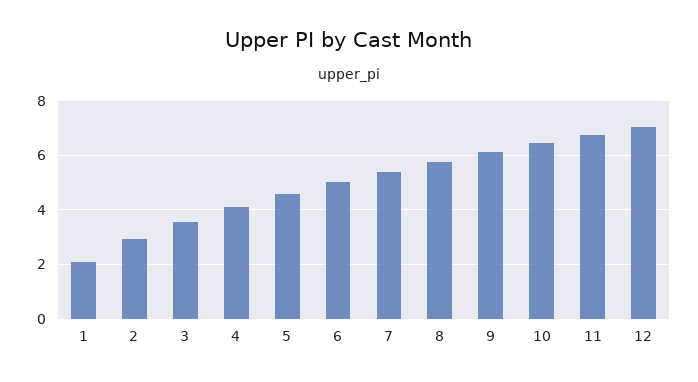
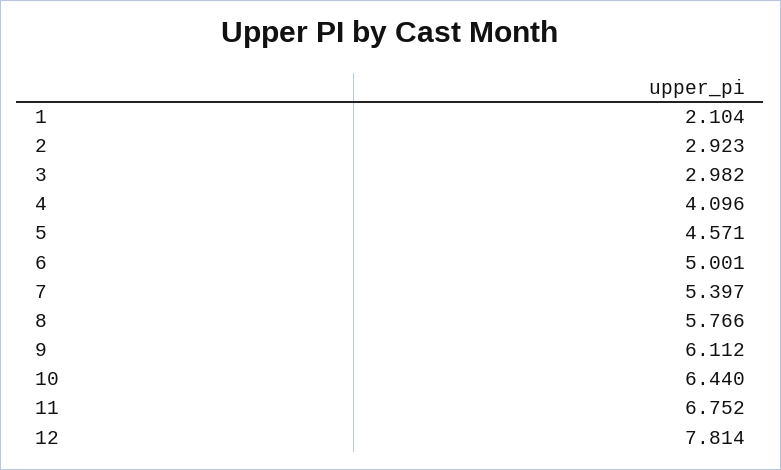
3: 3.5 -> 2.982
12: 7 -> 7.814

